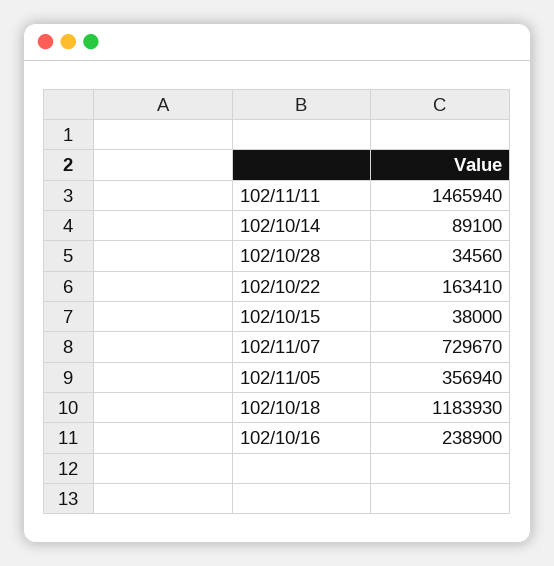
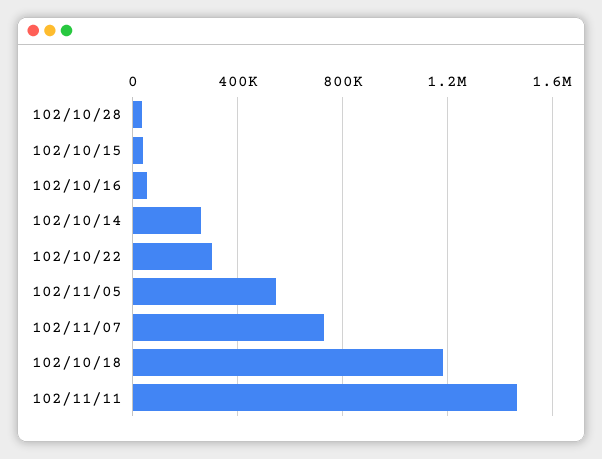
102/10/14: 89100 -> 250000
102/10/22: 163410 -> 300000
102/11/05: 356940 -> 550000
102/10/16: 238900 -> 50000

